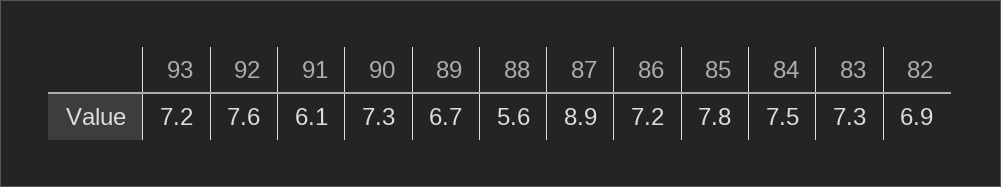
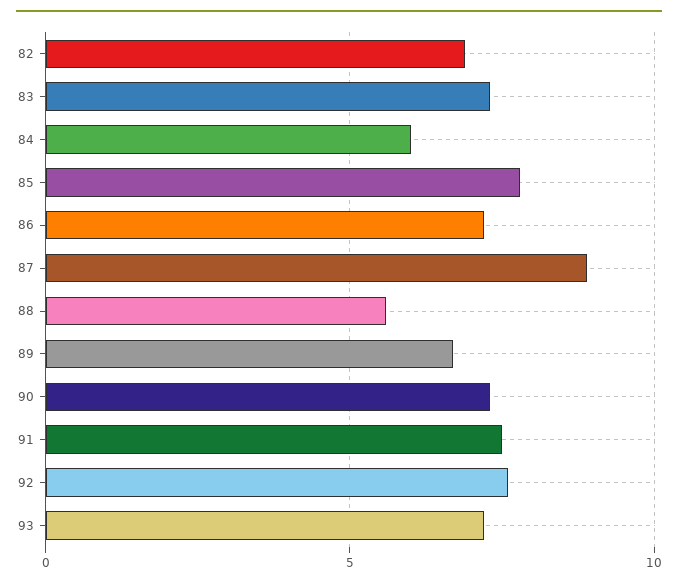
91: 6.1 -> 7.5
84: 7.5 -> 6

